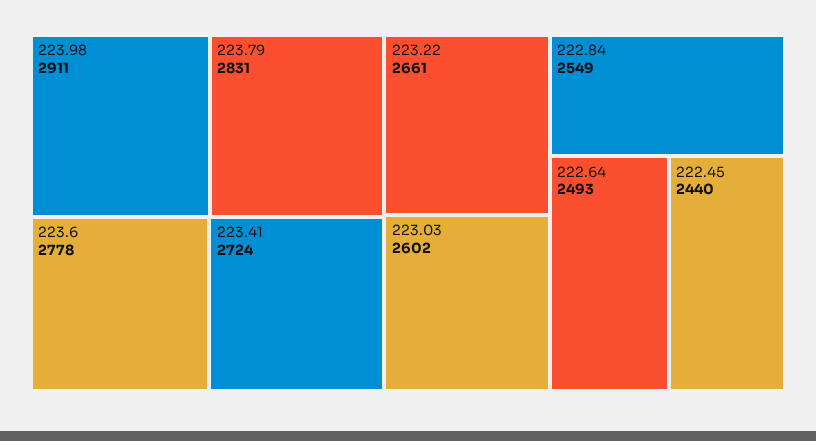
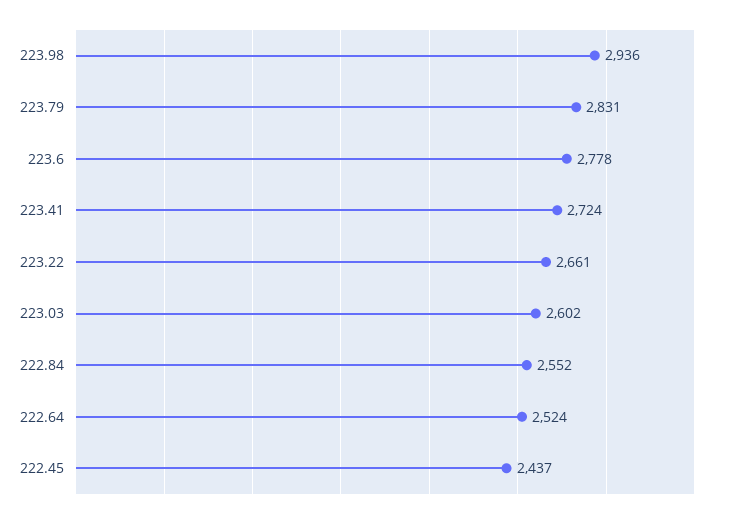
223.98: 2911 -> 2936
222.84: 2549 -> 2552
222.64: 2493 -> 2524
222.45: 2440 -> 2437

